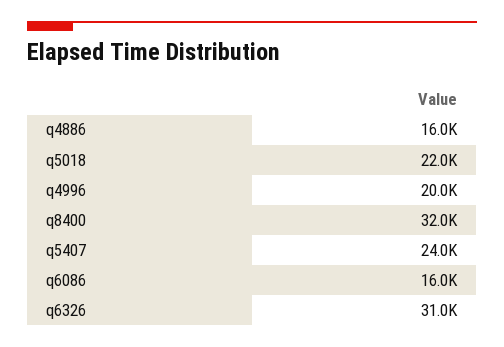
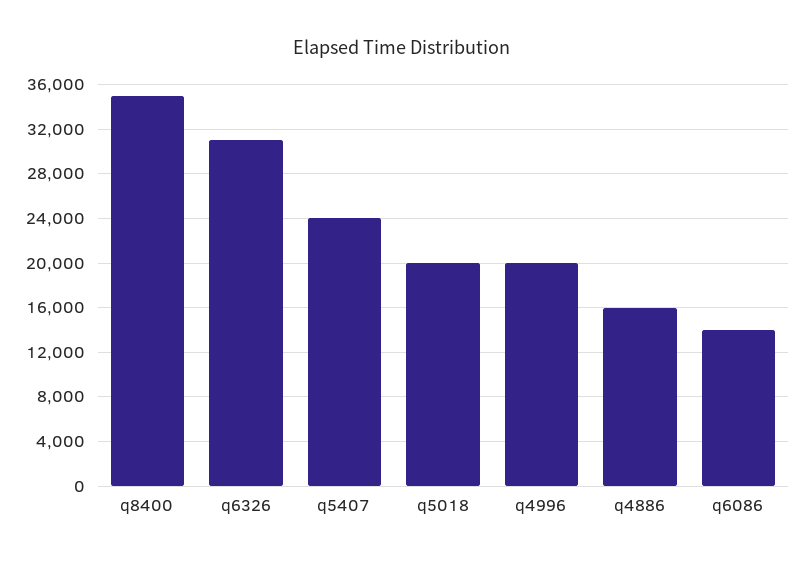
q5018: 22000 -> 20000
q8400: 32000 -> 35000
q6086: 16000 -> 14000

